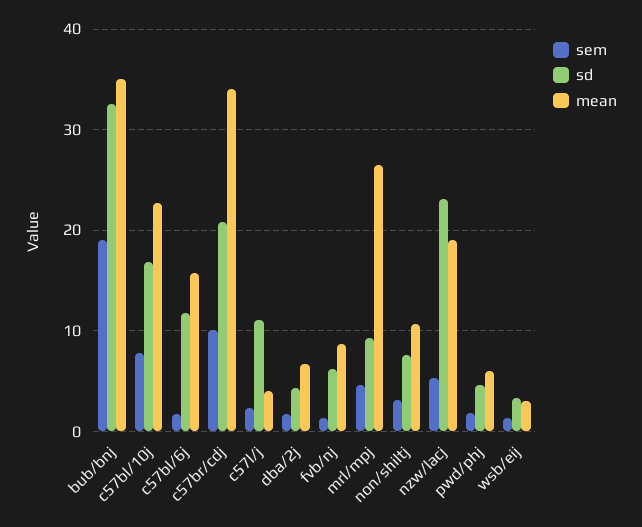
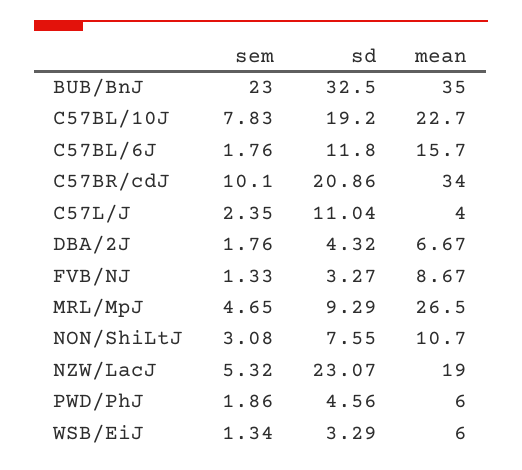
sem, bub/bnj: 19 -> 23
sd, c57bl/10j: 17 -> 19.2
sd, fvb/nj: 6 -> 3.27
mean, wsb/eij: 3 -> 6

